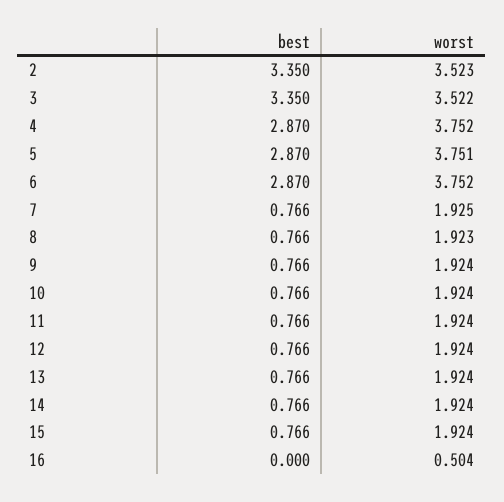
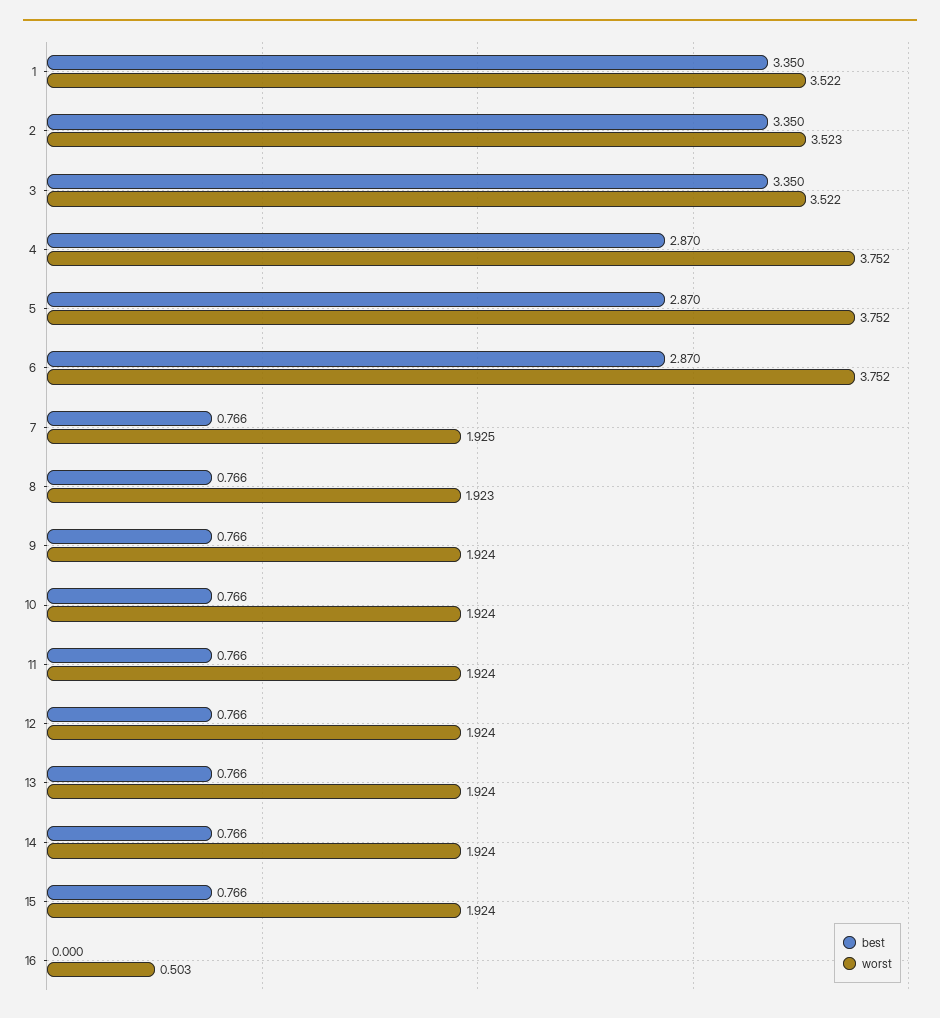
worst, 5: 3.751 -> 3.752
worst, 16: 0.504 -> 0.503
best, 1: none -> 3.35
worst, 1: none -> 3.522

